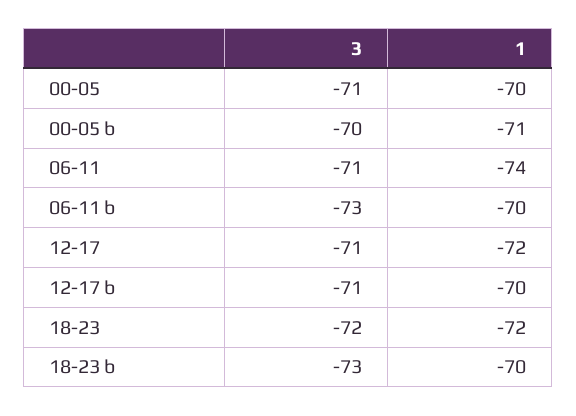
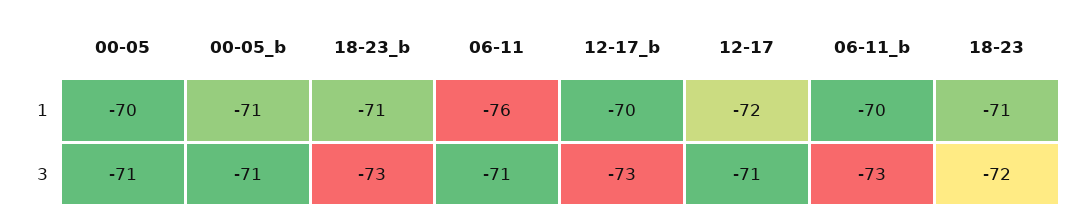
3, 00-05 b: -70 -> -71
1, 06-11: -74 -> -76
3, 12-17 b: -71 -> -73
1, 18-23: -72 -> -71
1, 18-23 b: -70 -> -71

